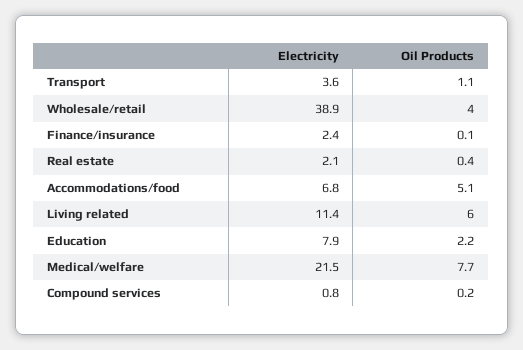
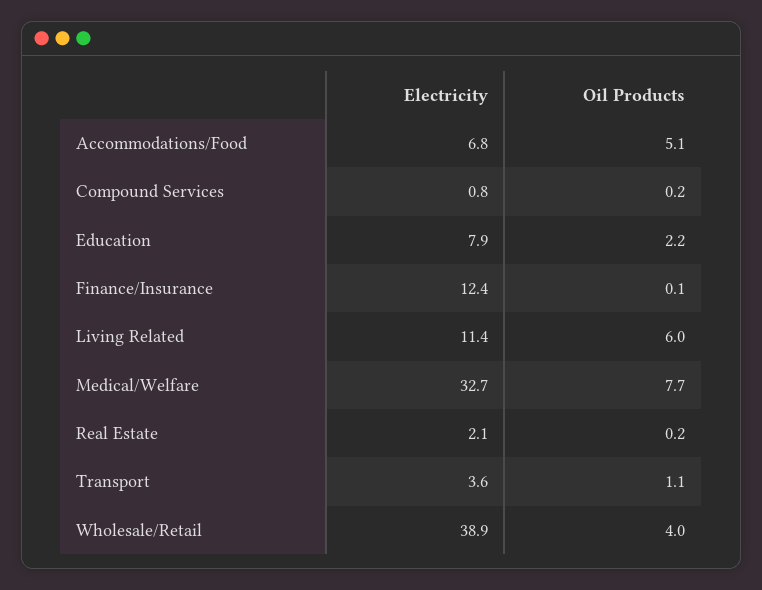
Electricity, Finance/insurance: 2.4 -> 12.4
Oil Products, Real estate: 0.4 -> 0.2
Electricity, Medical/welfare: 21.5 -> 32.7

